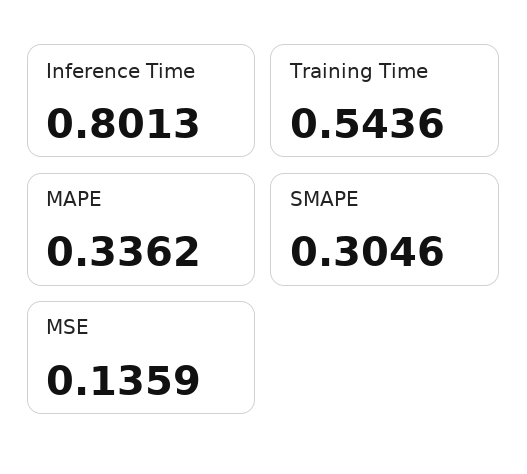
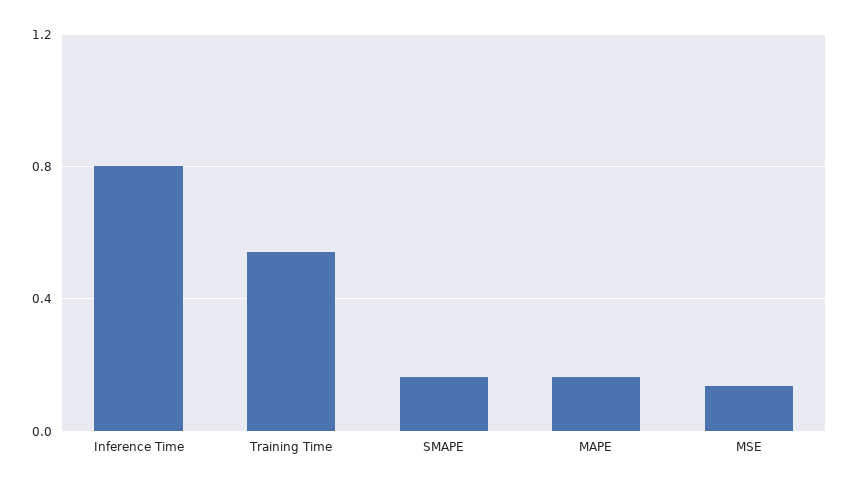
MAPE: 0.3362 -> 0.15
SMAPE: 0.3046 -> 0.15

